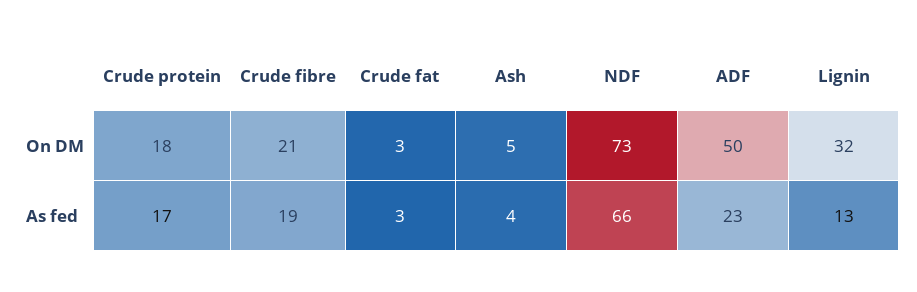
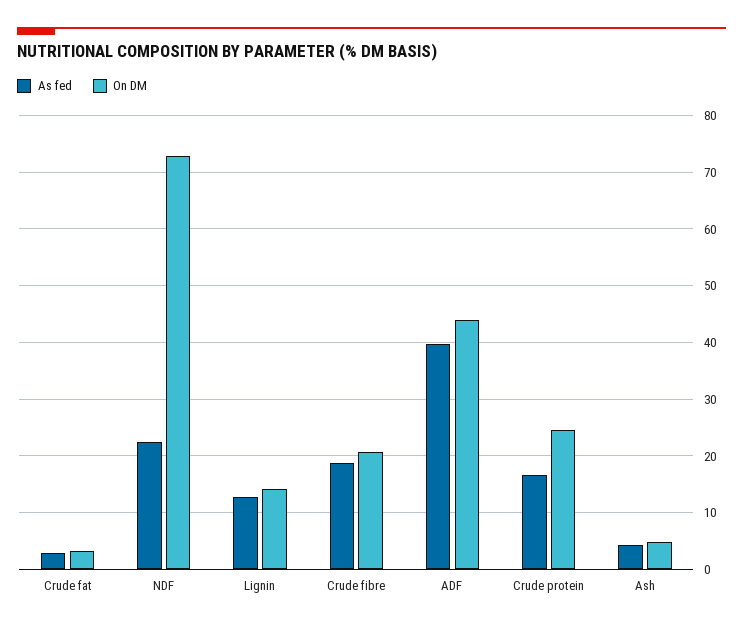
On DM, Crude protein: 18 -> 24
On DM, ADF: 50 -> 44
On DM, Lignin: 32 -> 14
As fed, NDF: 66 -> 22
As fed, ADF: 23 -> 40

